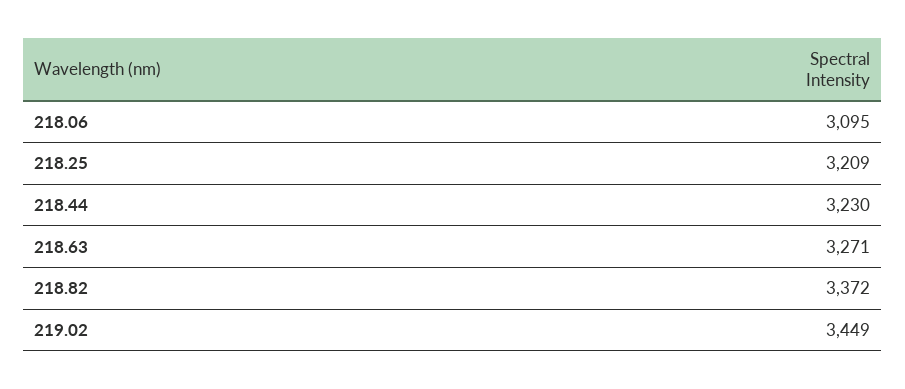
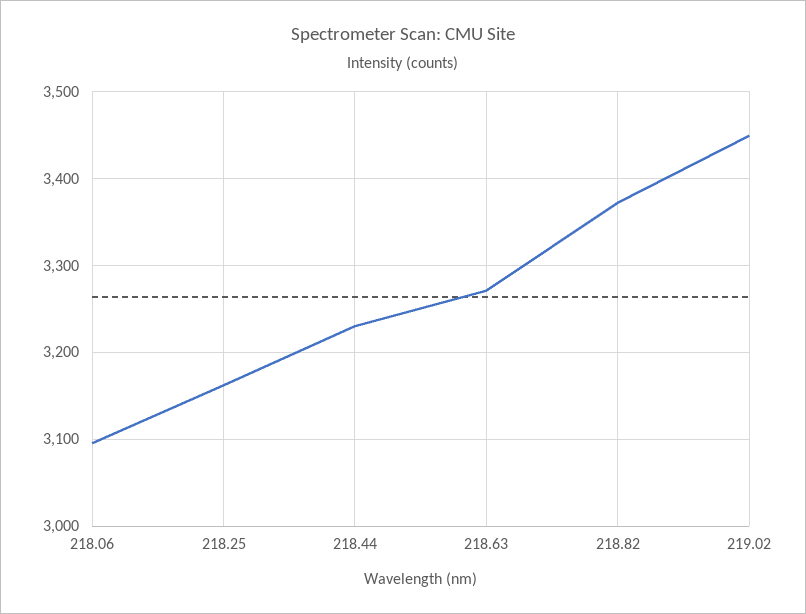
218.25: 3209 -> 3160

